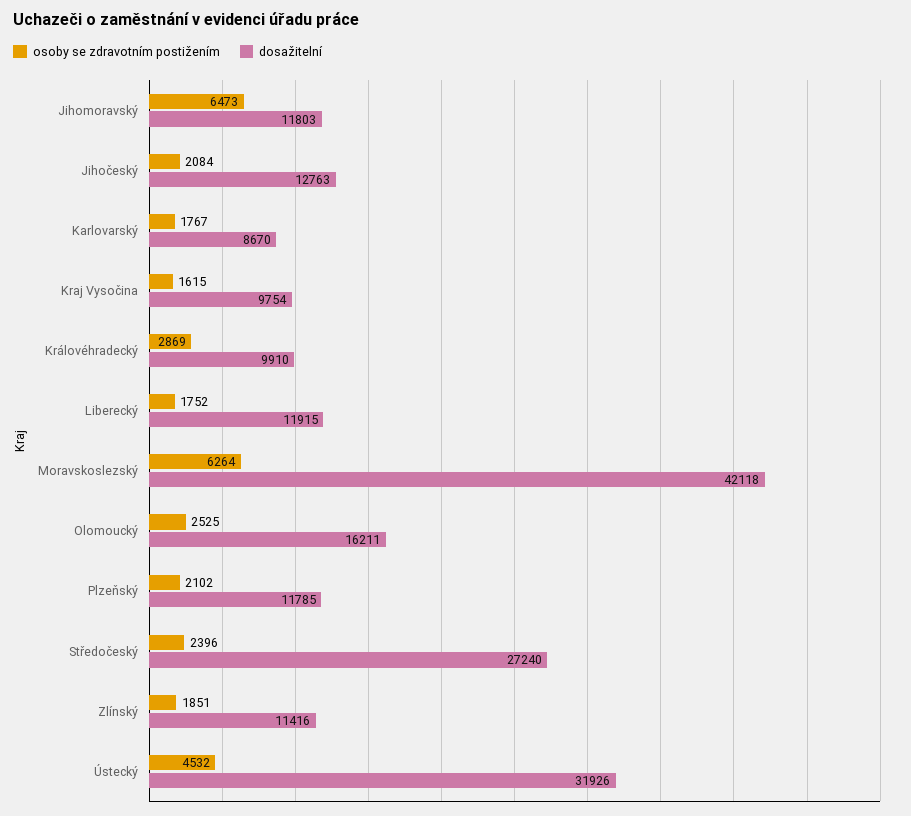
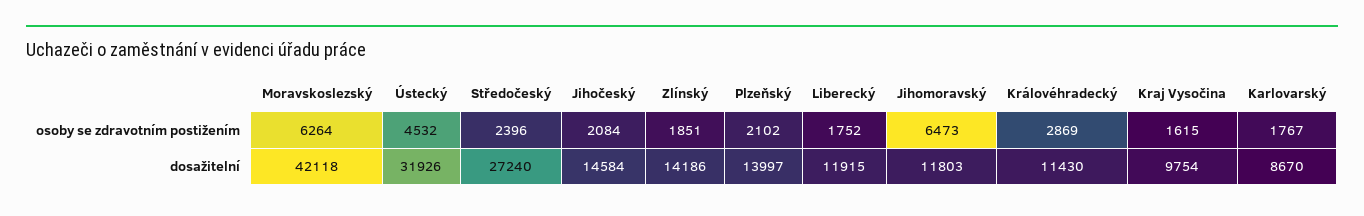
dosažitelní, Jihočeský: 12763 -> 14584
dosažitelní, Královéhradecký: 9910 -> 11430
osoby se zdravotním postižením, Olomoucký: 2525 -> none
dosažitelní, Olomoucký: 16211 -> none
dosažitelní, Plzeňský: 11785 -> 13997
dosažitelní, Zlínský: 11416 -> 14186

